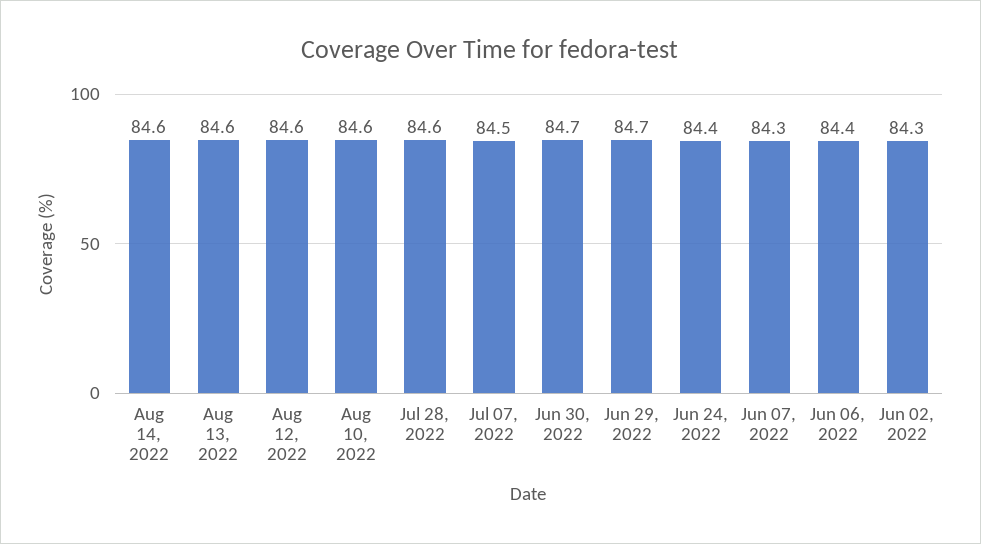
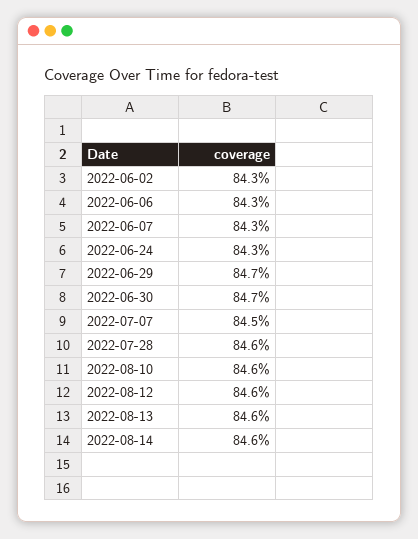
Jun 24, 2022: 84.4 -> 84.3
Jun 06, 2022: 84.4 -> 84.3

